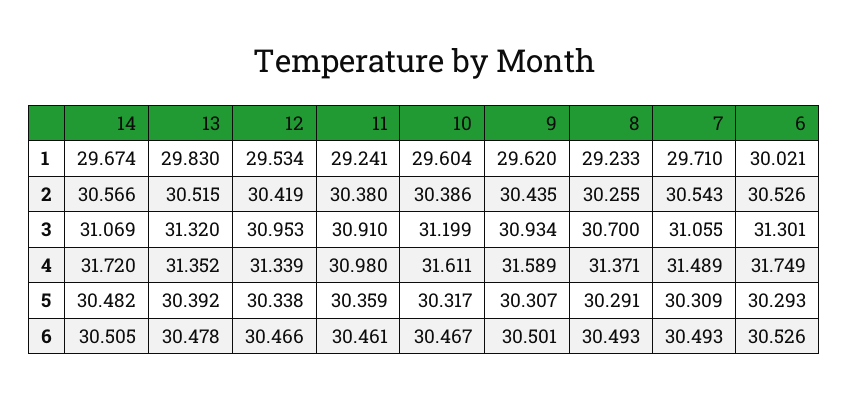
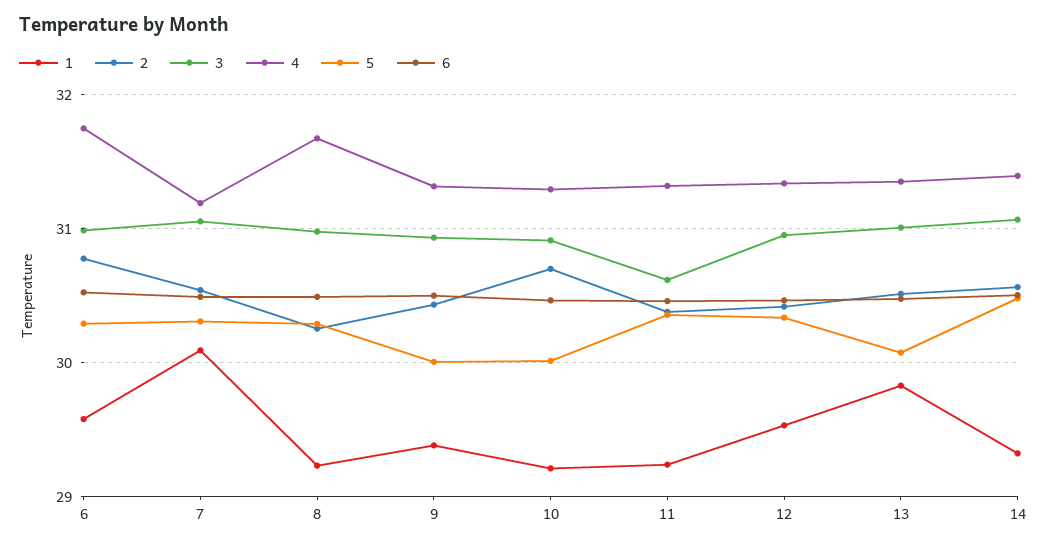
1, 14: 29.674 -> 29.3
1, 10: 29.604 -> 29.2
1, 9: 29.62 -> 29.4
1, 7: 29.71 -> 30.1
1, 6: 30.021 -> 29.6
2, 10: 30.386 -> 30.7
2, 6: 30.526 -> 30.8
3, 13: 31.32 -> 31
3, 11: 30.91 -> 30.6
3, 10: 31.199 -> 30.9
3, 8: 30.7 -> 31
3, 6: 31.301 -> 31
4, 14: 31.72 -> 31.4
4, 11: 30.98 -> 31.3
4, 10: 31.611 -> 31.3
4, 9: 31.589 -> 31.3
4, 8: 31.371 -> 31.7
4, 7: 31.489 -> 31.2
5, 13: 30.392 -> 30.1
5, 10: 30.317 -> 30
5, 9: 30.307 -> 30

